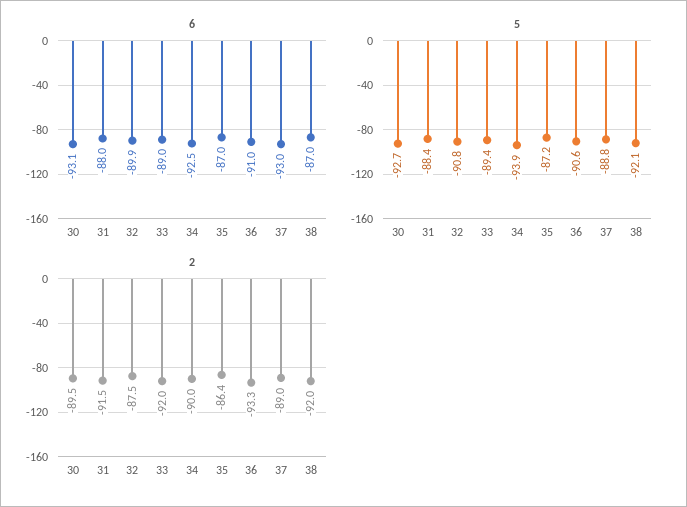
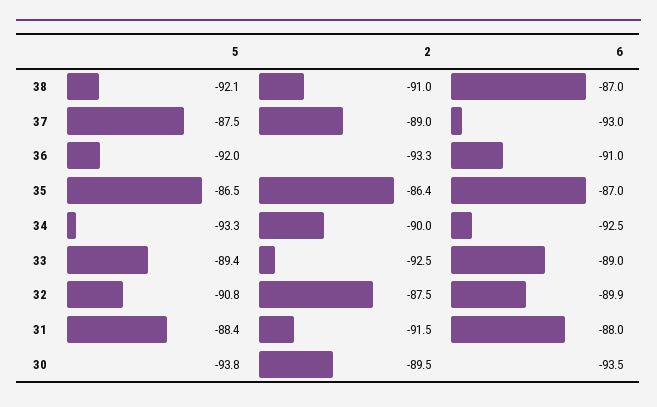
6, 30: -93.1 -> -93.5
5, 30: -92.7 -> -93.8
5, 34: -93.9 -> -93.3
5, 35: -87.2 -> -86.5
5, 36: -90.6 -> -92
5, 37: -88.8 -> -87.5
2, 33: -92 -> -92.5
2, 38: -92 -> -91

